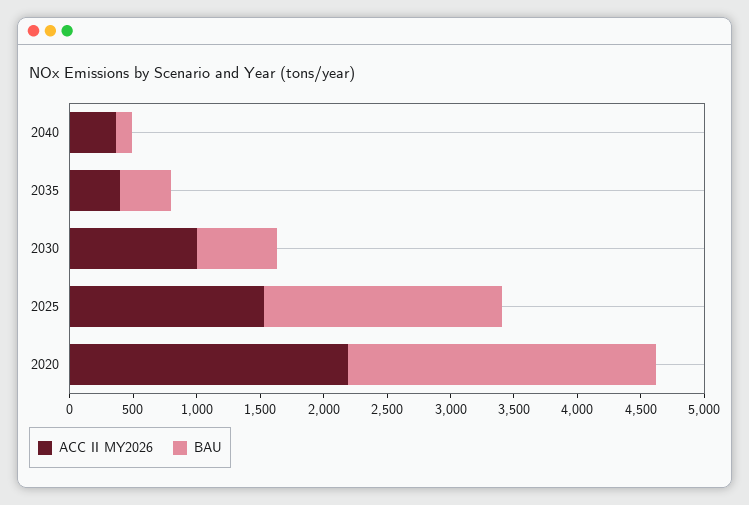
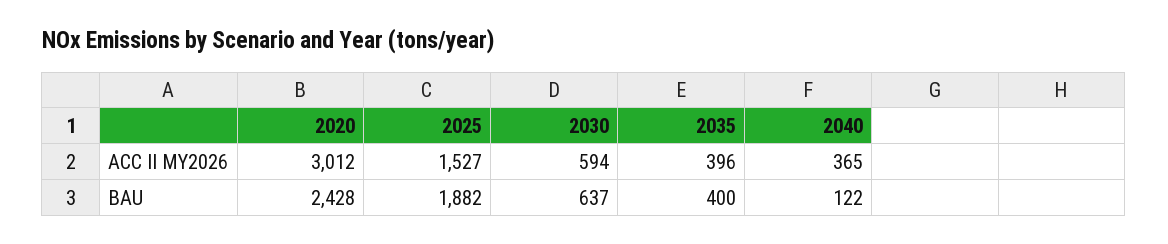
ACC II MY2026, 2030: 1000 -> 594
ACC II MY2026, 2020: 2200 -> 3012

